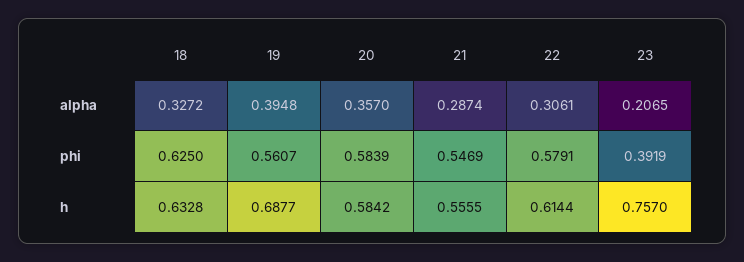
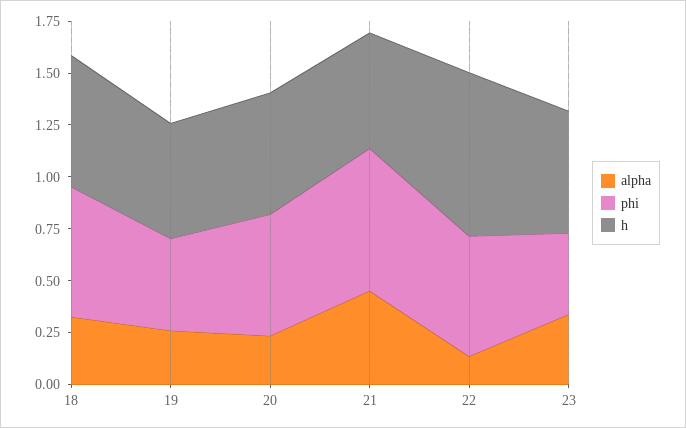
alpha, 19: 0.3948 -> 0.25
alpha, 20: 0.357 -> 0.25
alpha, 21: 0.2874 -> 0.45
alpha, 22: 0.3061 -> 0.15
alpha, 23: 0.2065 -> 0.35
phi, 19: 0.5607 -> 0.45
phi, 21: 0.5469 -> 0.7
h, 19: 0.6877 -> 0.55
h, 22: 0.6144 -> 0.8
h, 23: 0.757 -> 0.6

